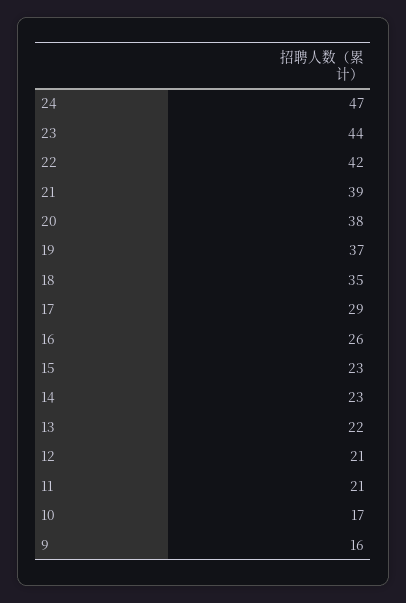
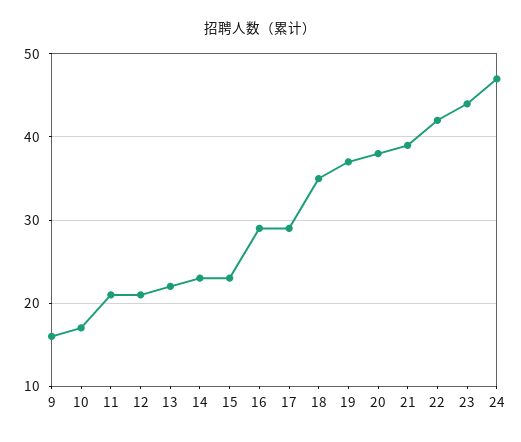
16: 26 -> 29

